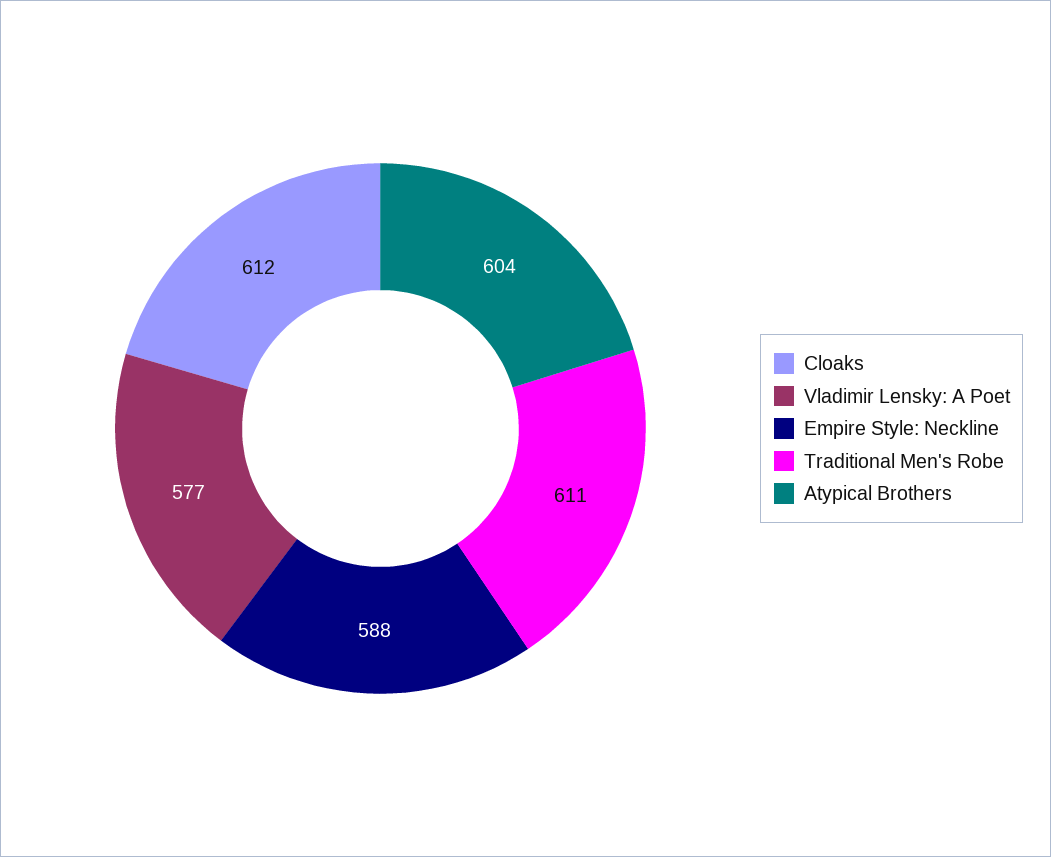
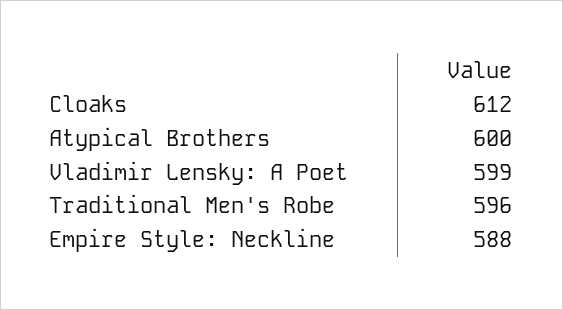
Vladimir Lensky: A Poet: 577 -> 599
Traditional Men's Robe: 611 -> 596
Atypical Brothers: 604 -> 600

